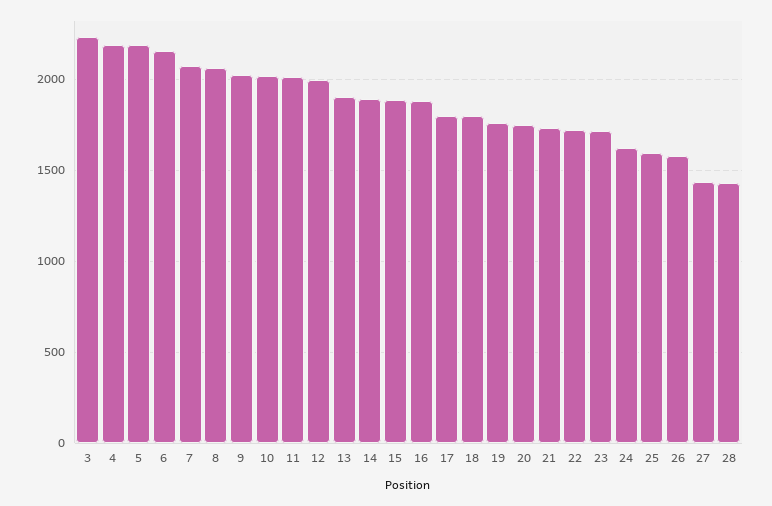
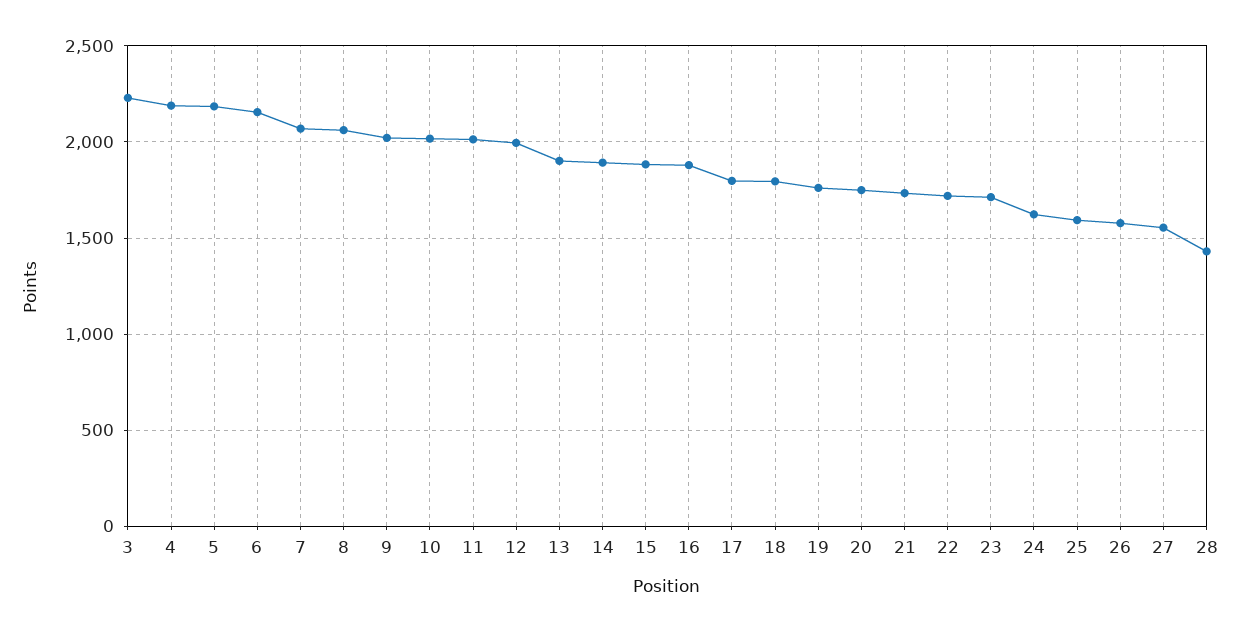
27: 1450 -> 1550

